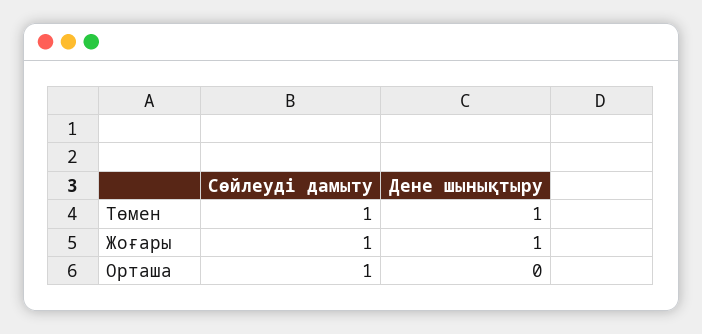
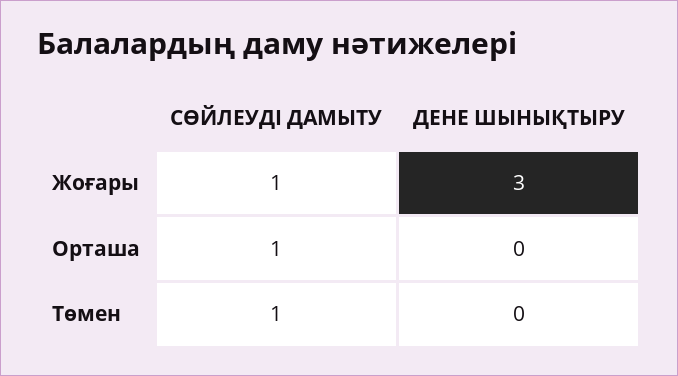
Дене шынықтыру, Төмен: 1 -> 0
Дене шынықтыру, Жоғары: 1 -> 3

